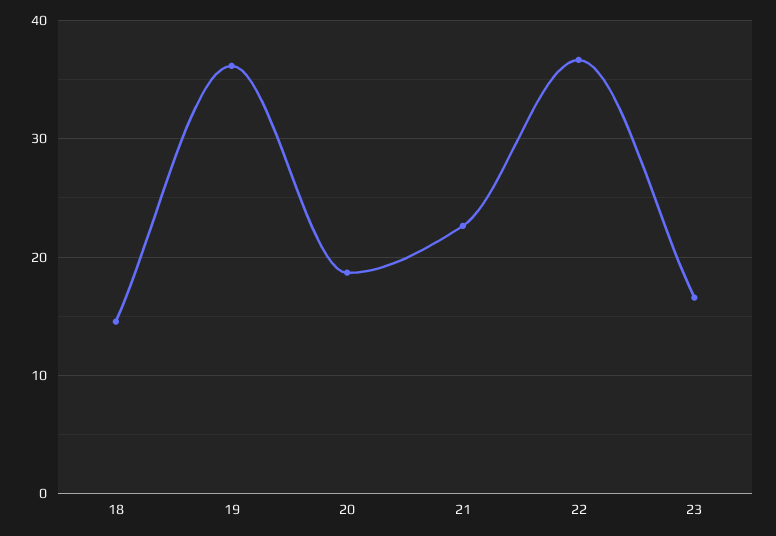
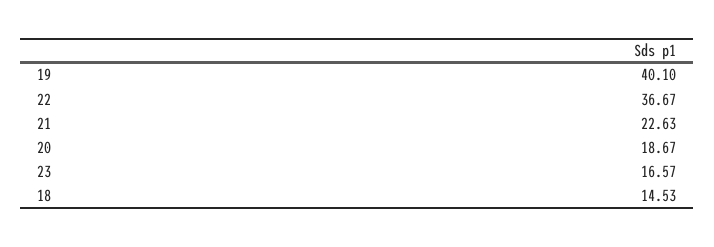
19: 36 -> 40.1

